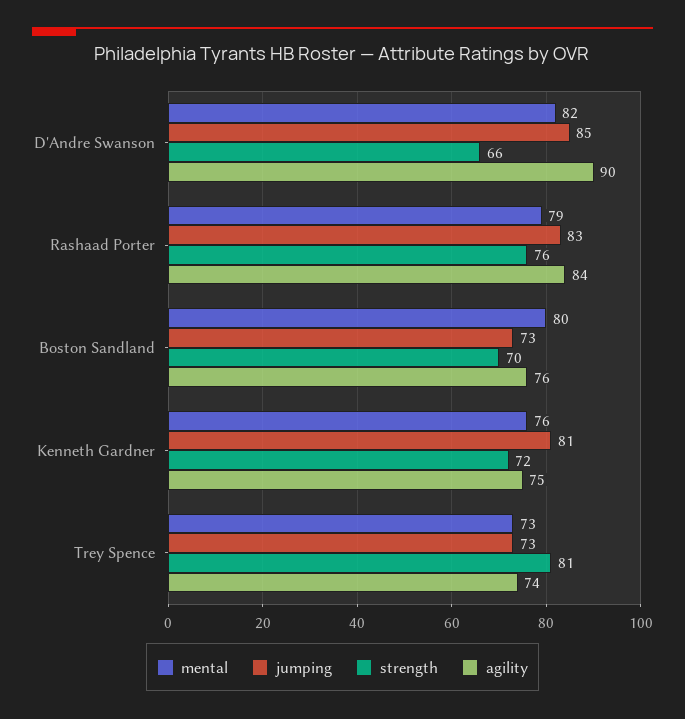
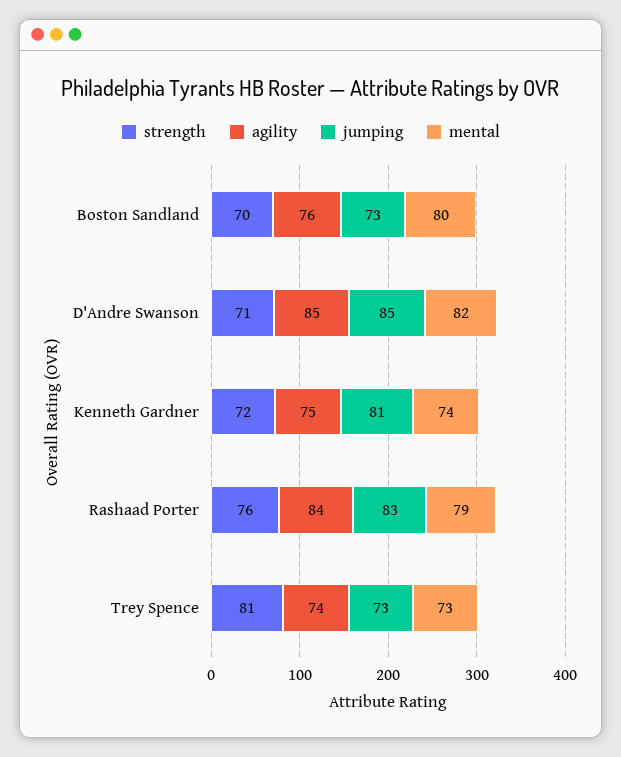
strength, D'Andre Swanson: 66 -> 71
agility, D'Andre Swanson: 90 -> 85
mental, Kenneth Gardner: 76 -> 74

